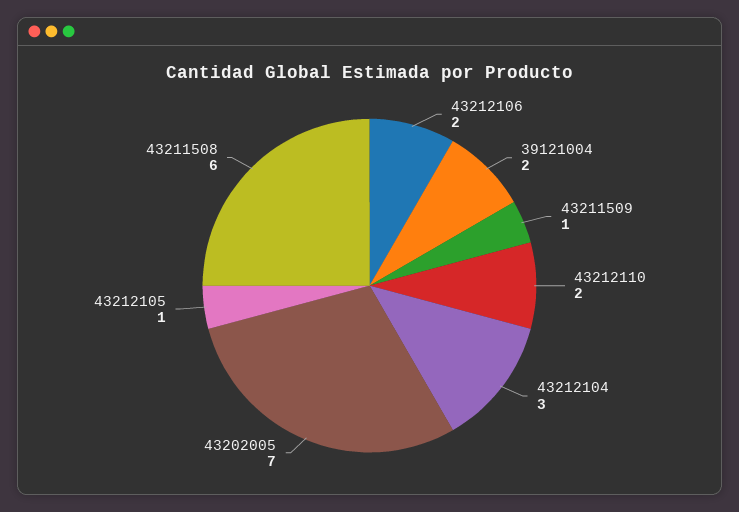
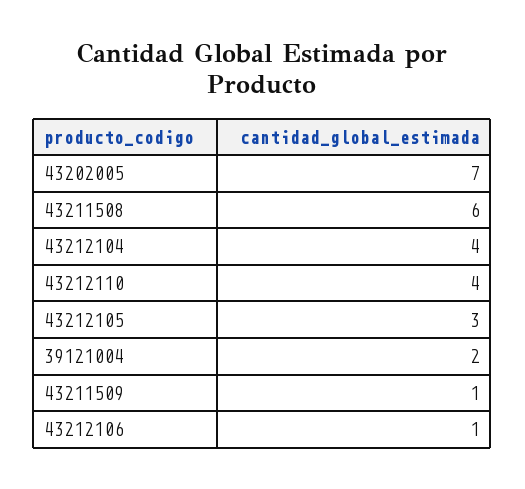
43212106: 2 -> 1
43212110: 2 -> 4
43212104: 3 -> 4
43212105: 1 -> 3

